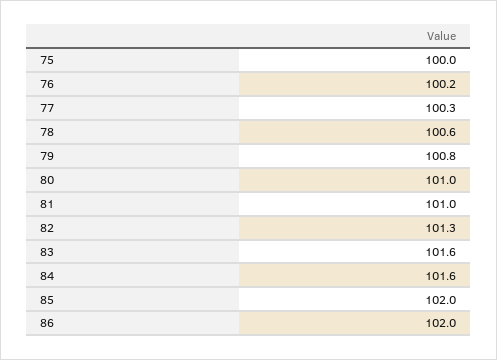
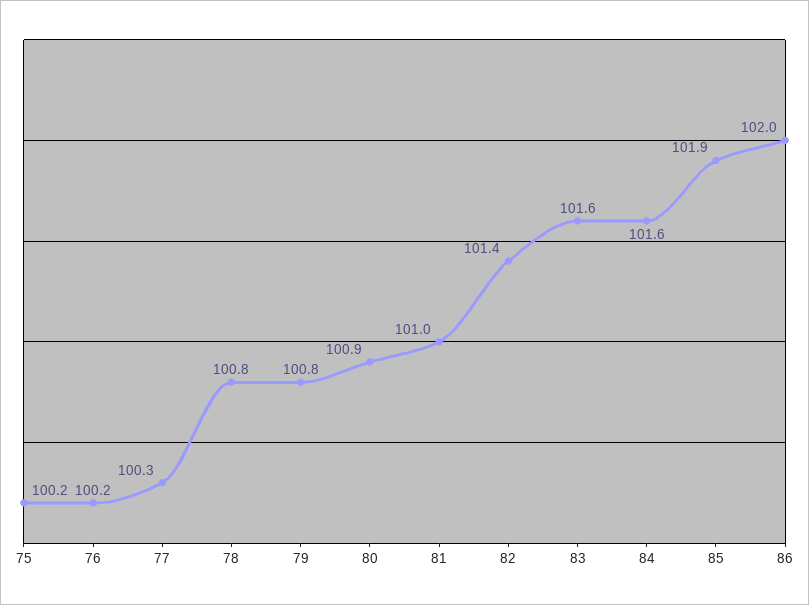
75: 100 -> 100.2
78: 100.6 -> 100.8
80: 101 -> 100.9
82: 101.3 -> 101.4
85: 102 -> 101.9

